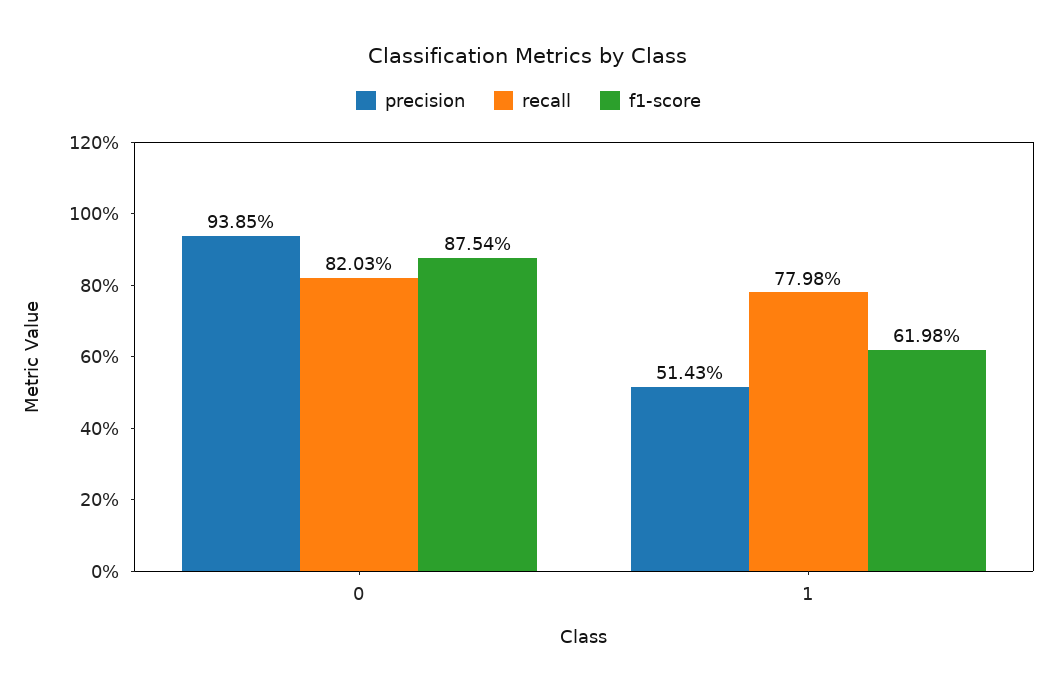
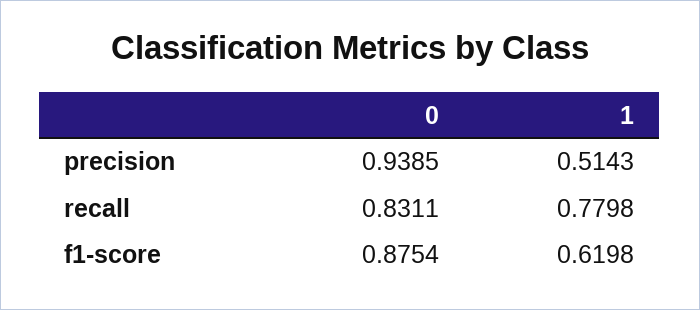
recall, 0: 0.8203 -> 0.8311

